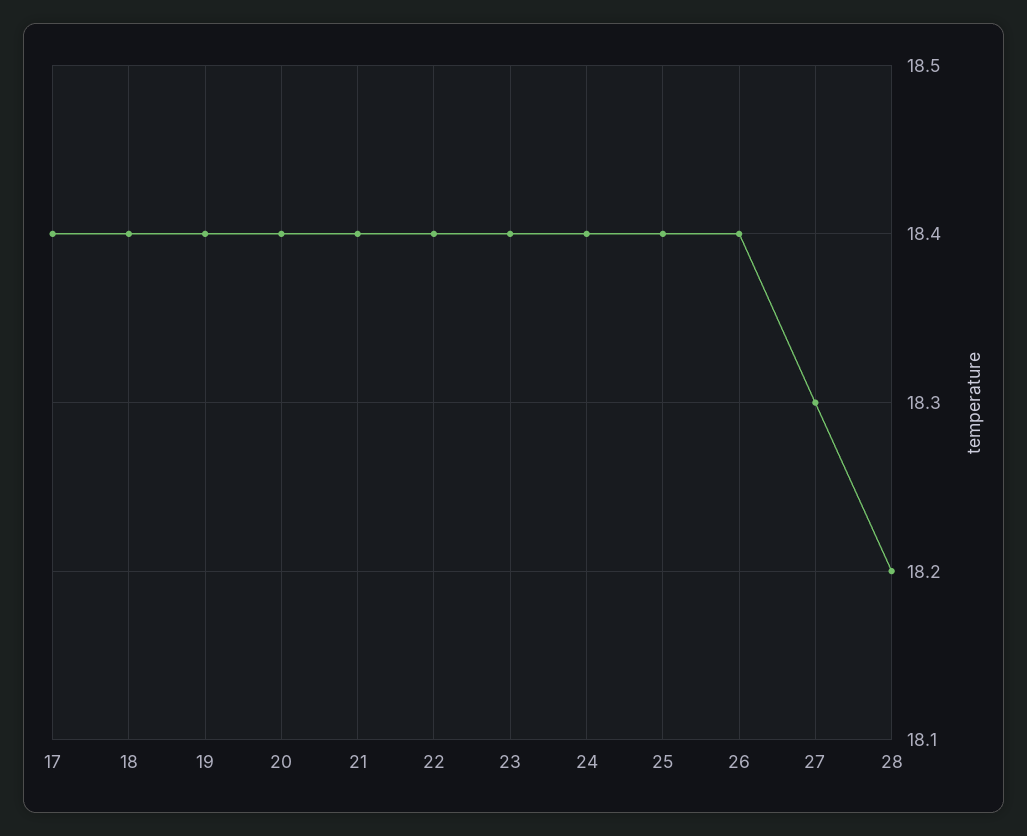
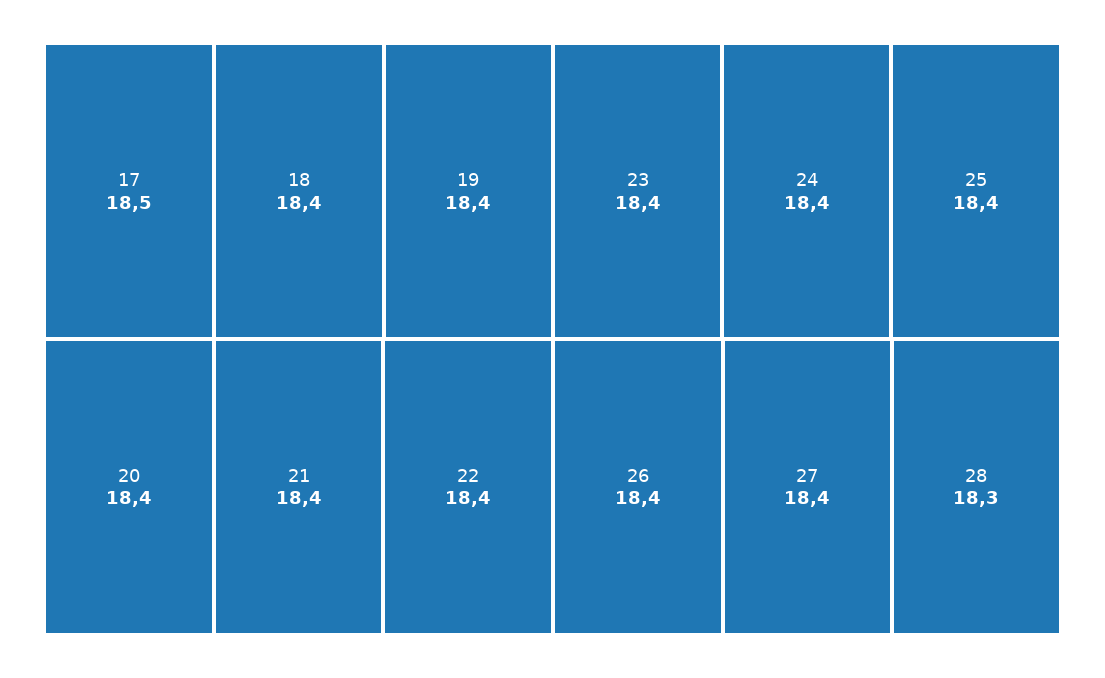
17: 18.4 -> 18.5
27: 18.3 -> 18.4
28: 18.2 -> 18.3

